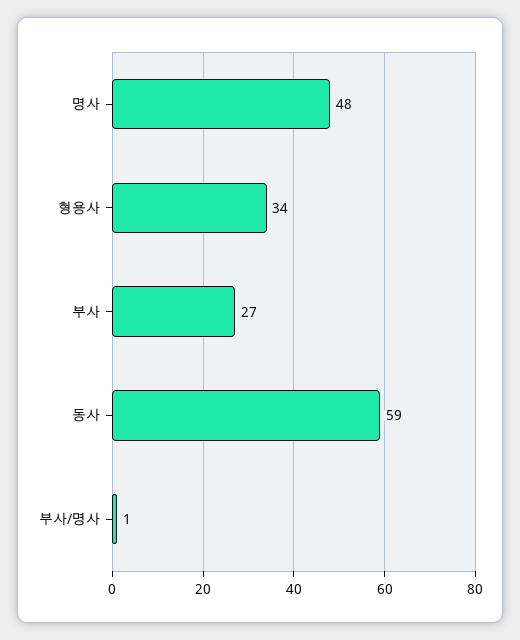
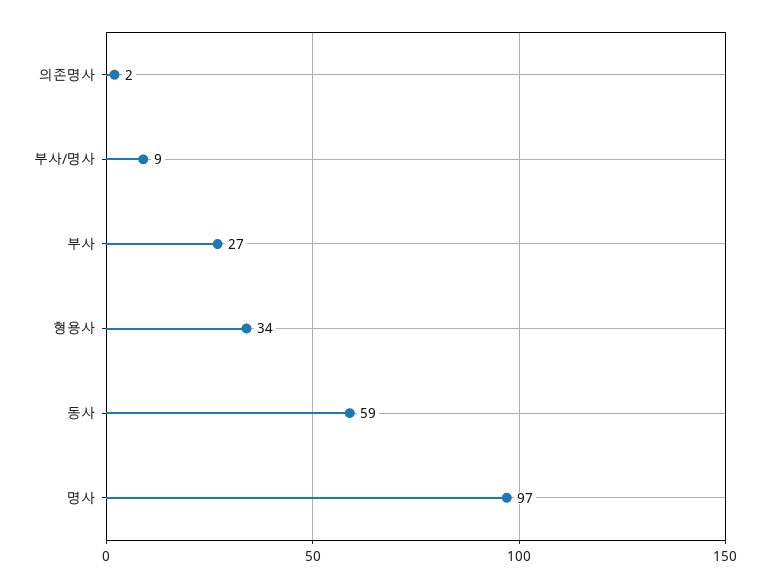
명사: 48 -> 97
부사/명사: 1 -> 9
의존명사: none -> 2

